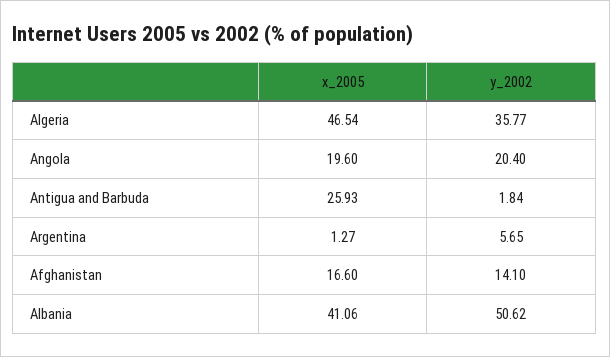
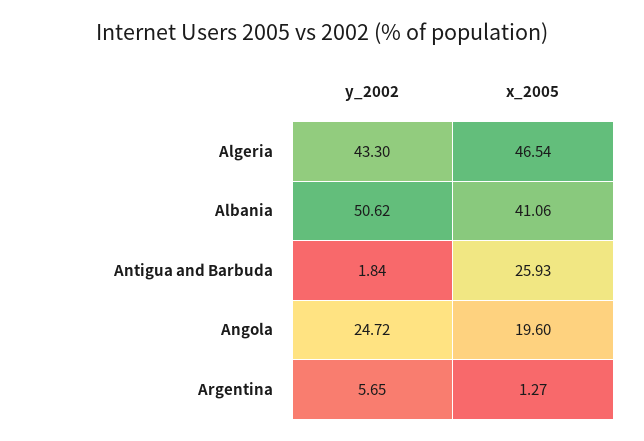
y_2002, Algeria: 35.77 -> 43.3
y_2002, Angola: 20.4 -> 24.72
x_2005, Afghanistan: 16.6 -> none
y_2002, Afghanistan: 14.1 -> none

